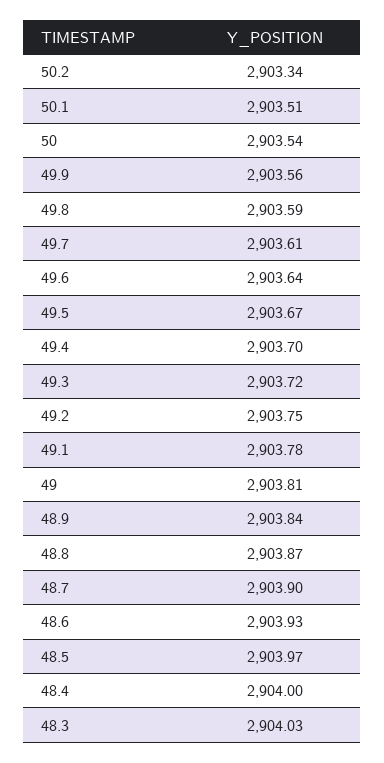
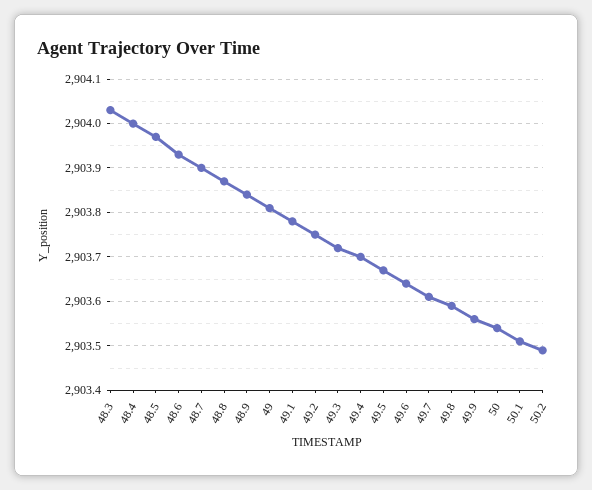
50.2: 2903.34 -> 2903.5

